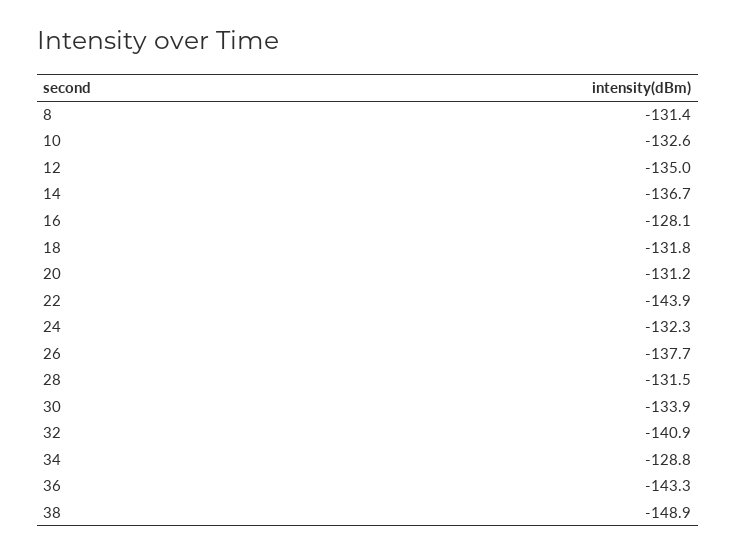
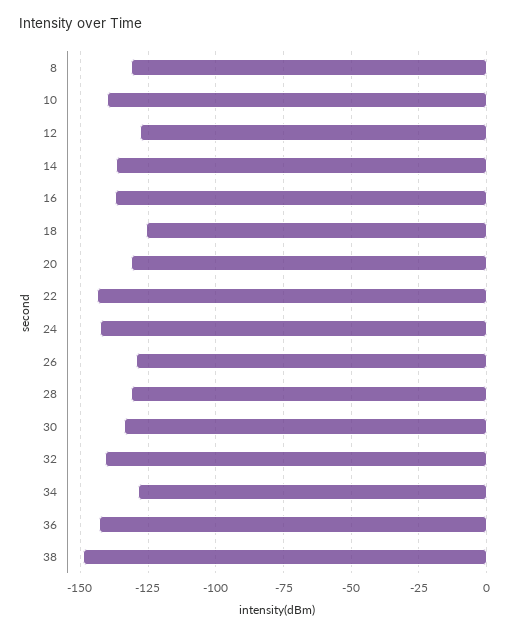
10: -132.6 -> -140
12: -135 -> -127.5
16: -128.1 -> -137.5
18: -131.8 -> -125
24: -132.3 -> -142.5
26: -137.7 -> -130

